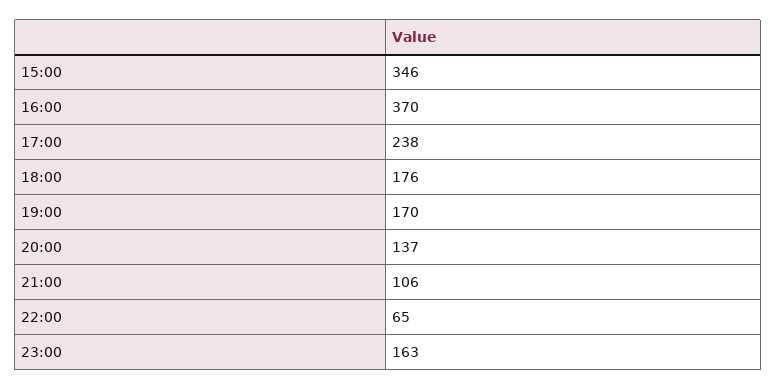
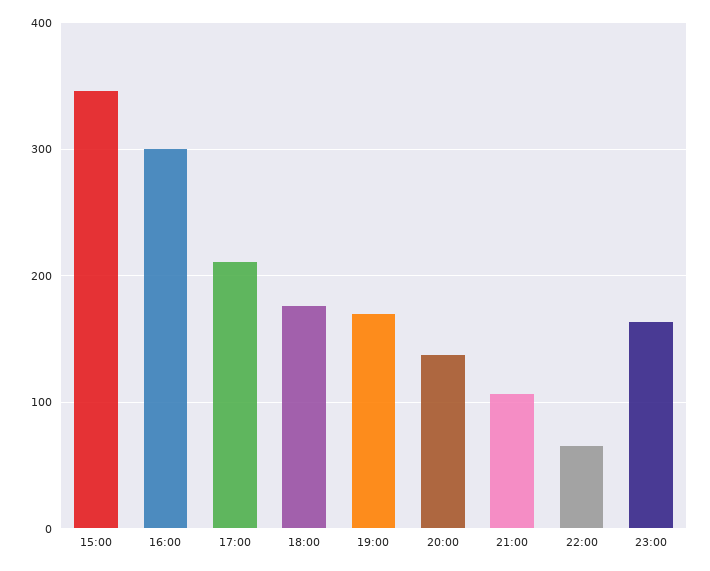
16:00: 370 -> 300
17:00: 238 -> 210

